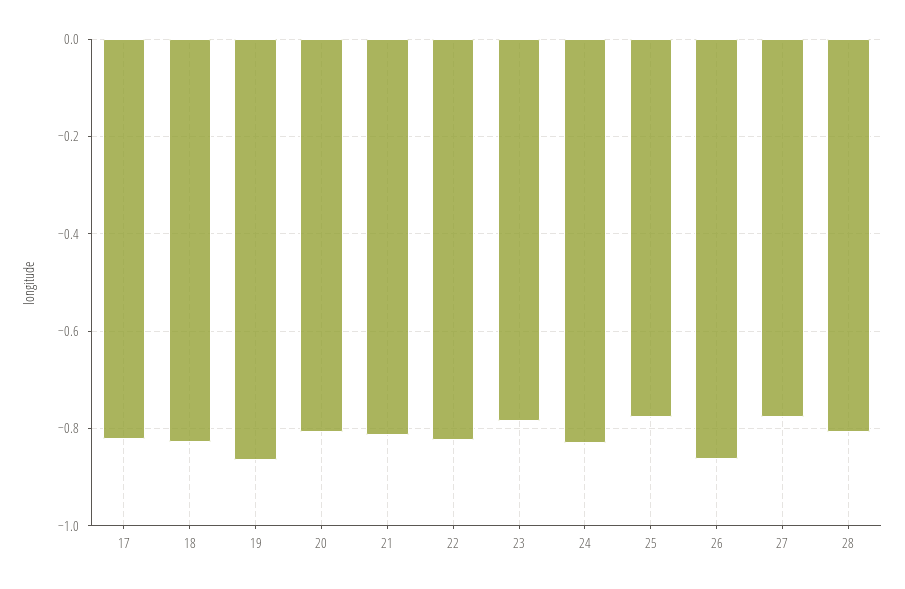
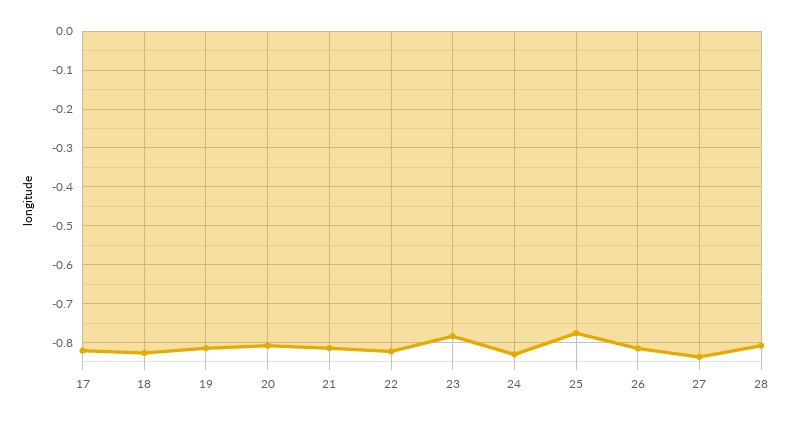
19: -0.86 -> -0.82
26: -0.86 -> -0.82
27: -0.78 -> -0.84

